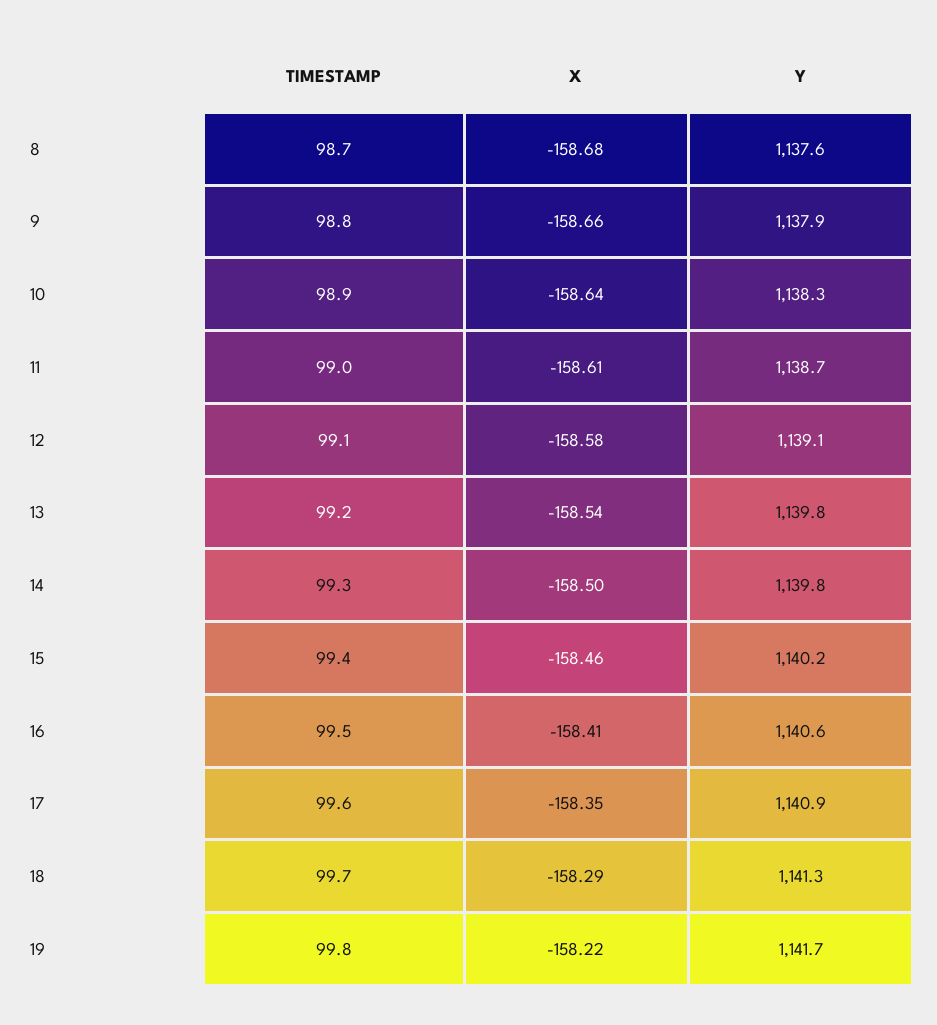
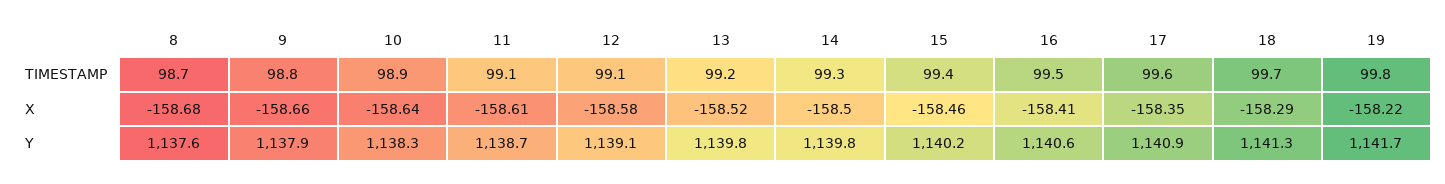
TIMESTAMP, 11: 99 -> 99.1
X, 13: -158.54 -> -158.52

